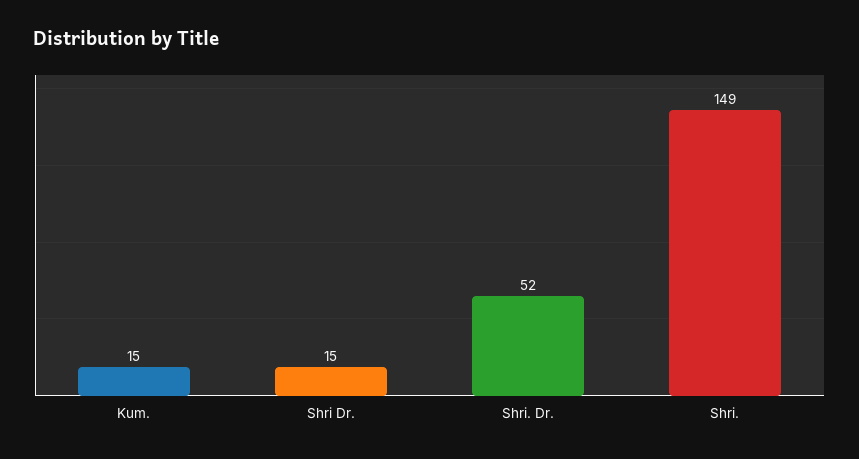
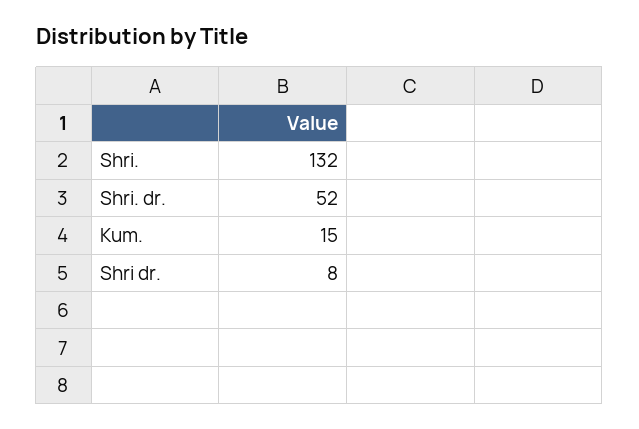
Shri Dr.: 15 -> 8
Shri.: 149 -> 132

